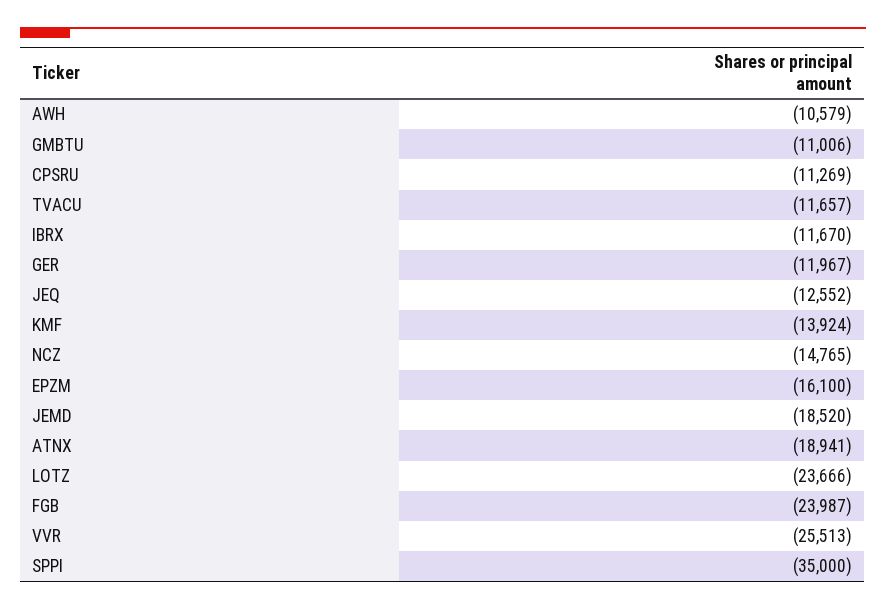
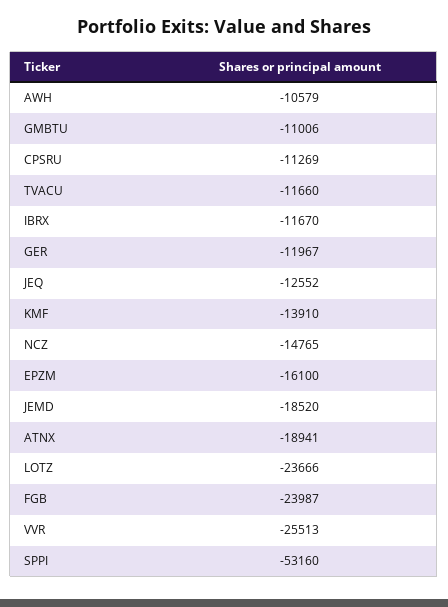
TVACU: -11657 -> -11660
KMF: -13924 -> -13910
SPPI: -35000 -> -53160

